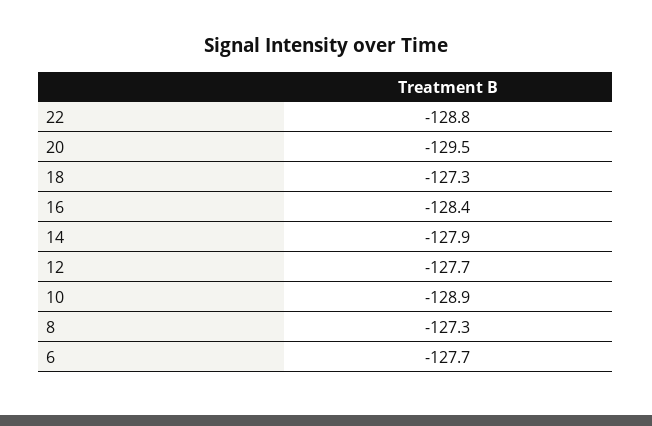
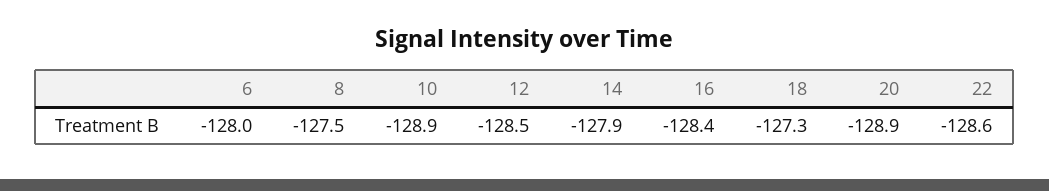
22: -128.8 -> -128.6
20: -129.5 -> -128.9
12: -127.7 -> -128.5
8: -127.3 -> -127.5
6: -127.7 -> -128

